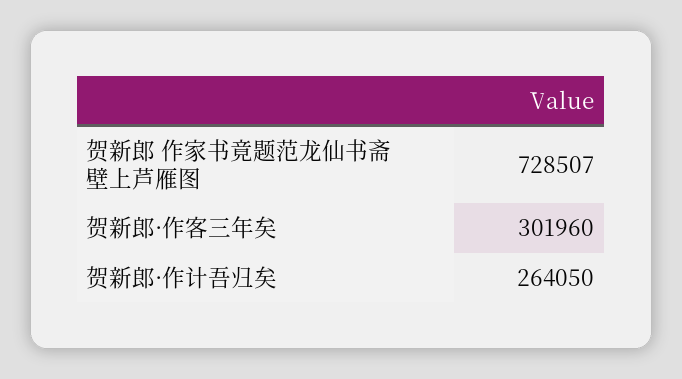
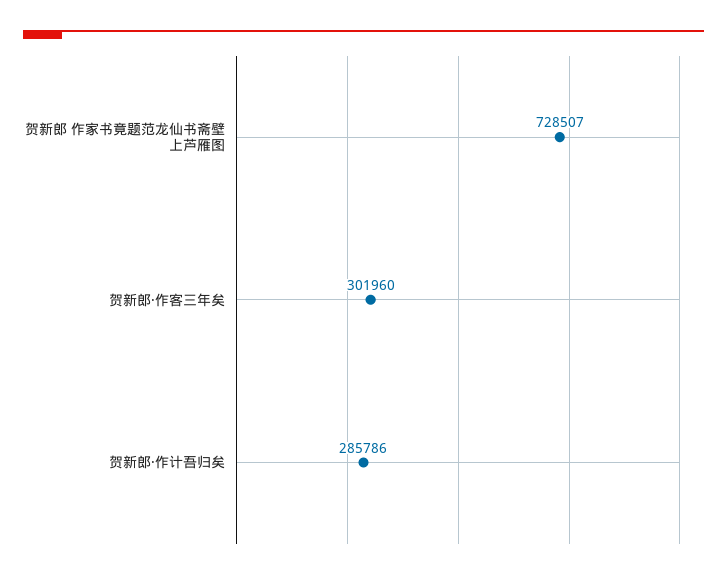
贺新郎·作计吾归矣: 264050 -> 285786

